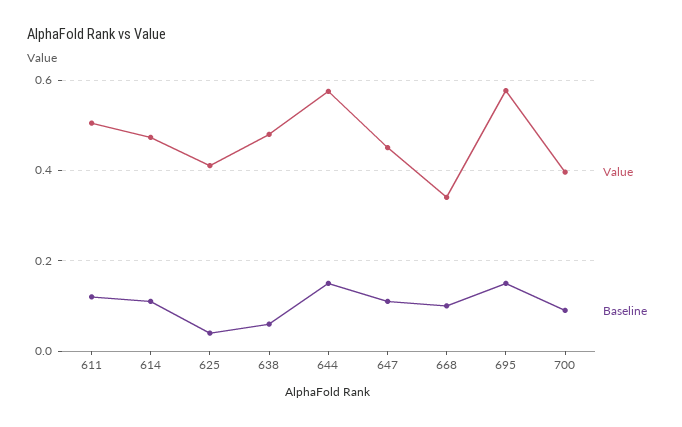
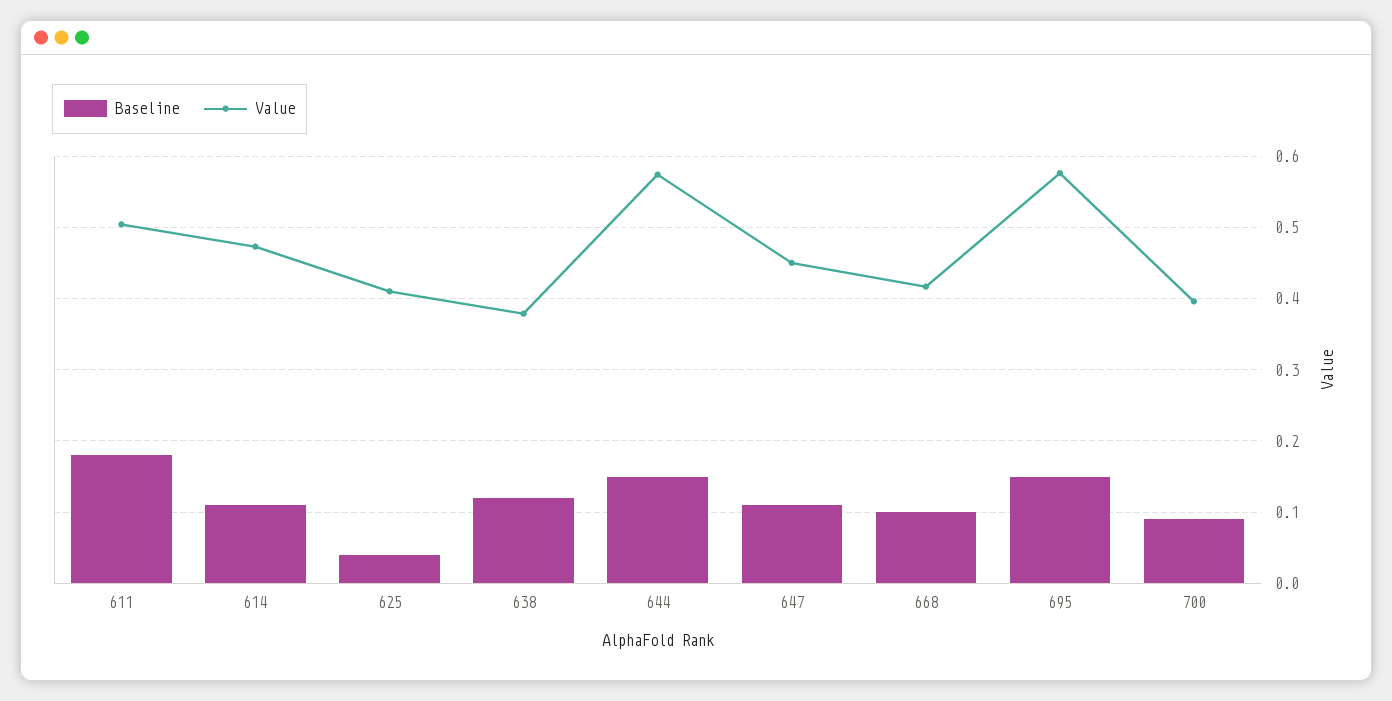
Baseline, 611: 0.12 -> 0.18
Value, 638: 0.48 -> 0.38
Baseline, 638: 0.06 -> 0.12
Value, 668: 0.34 -> 0.42

